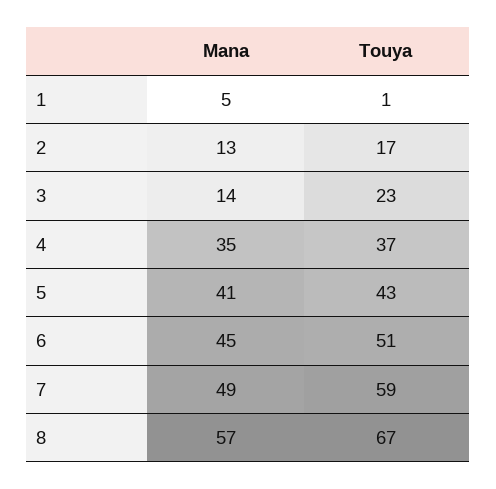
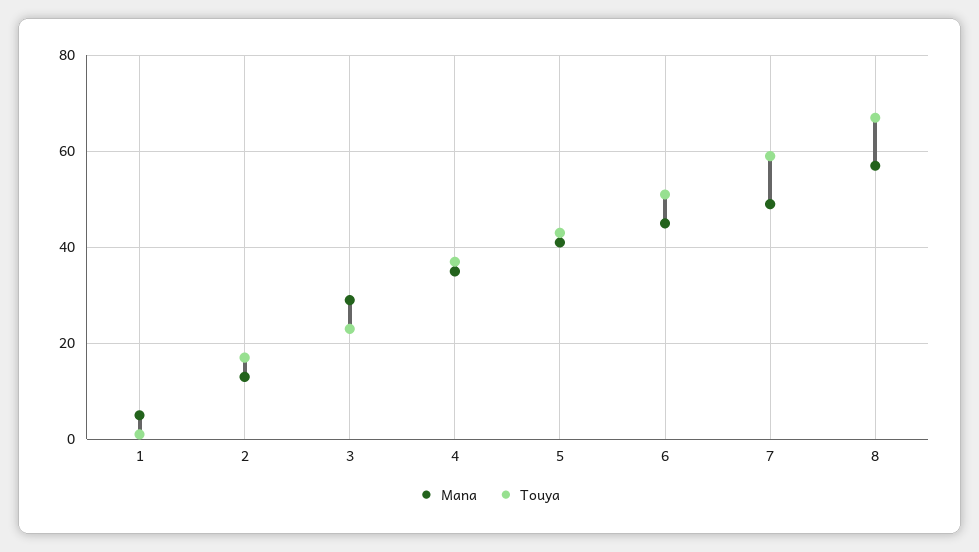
Mana, 3: 14 -> 30

